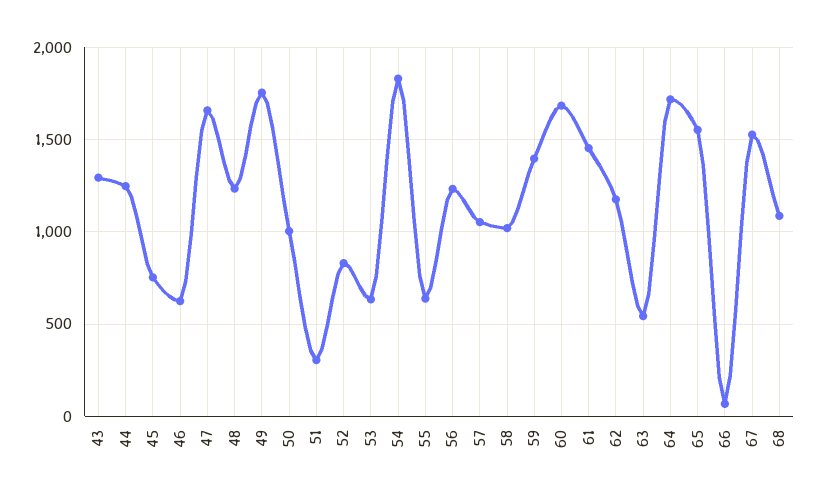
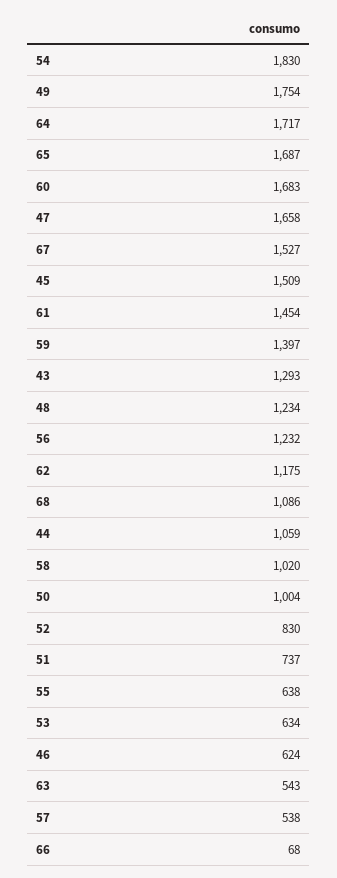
44: 1250 -> 1059
45: 750 -> 1509
51: 300 -> 737
57: 1050 -> 538
65: 1550 -> 1687

